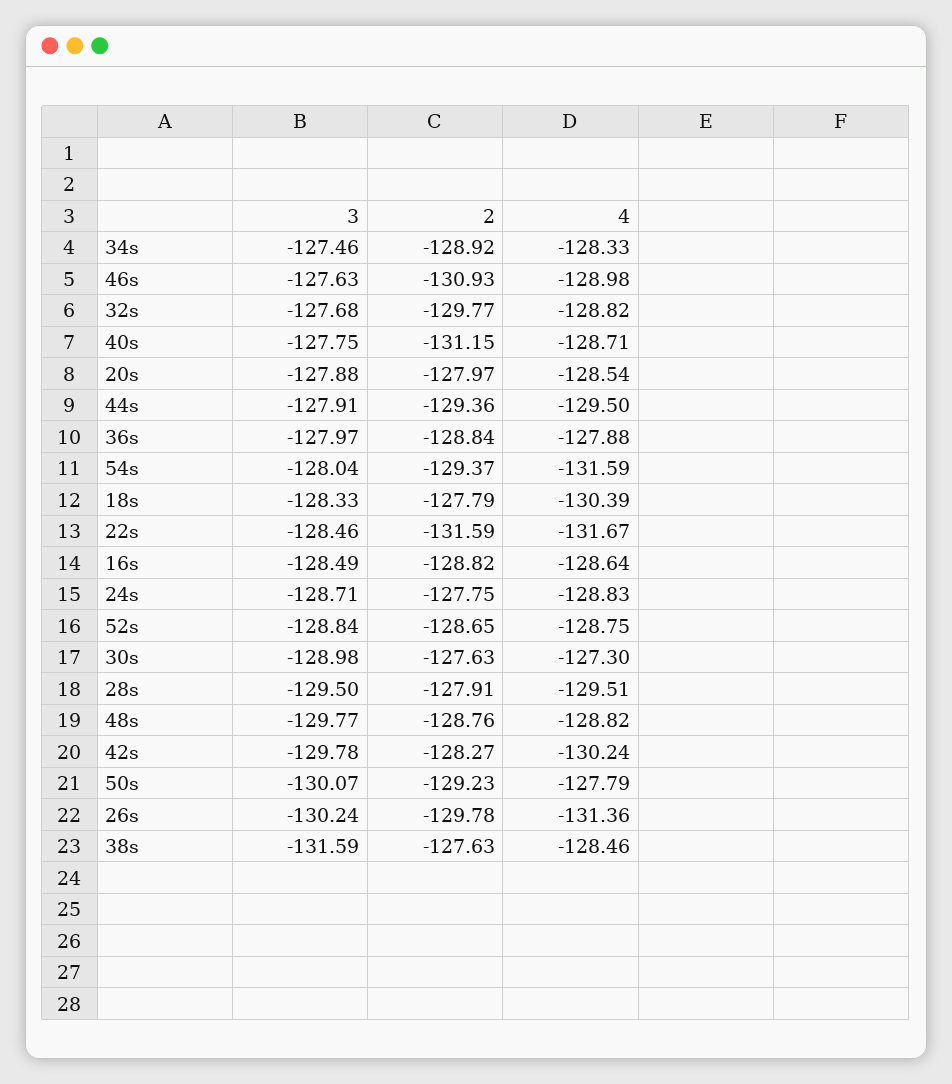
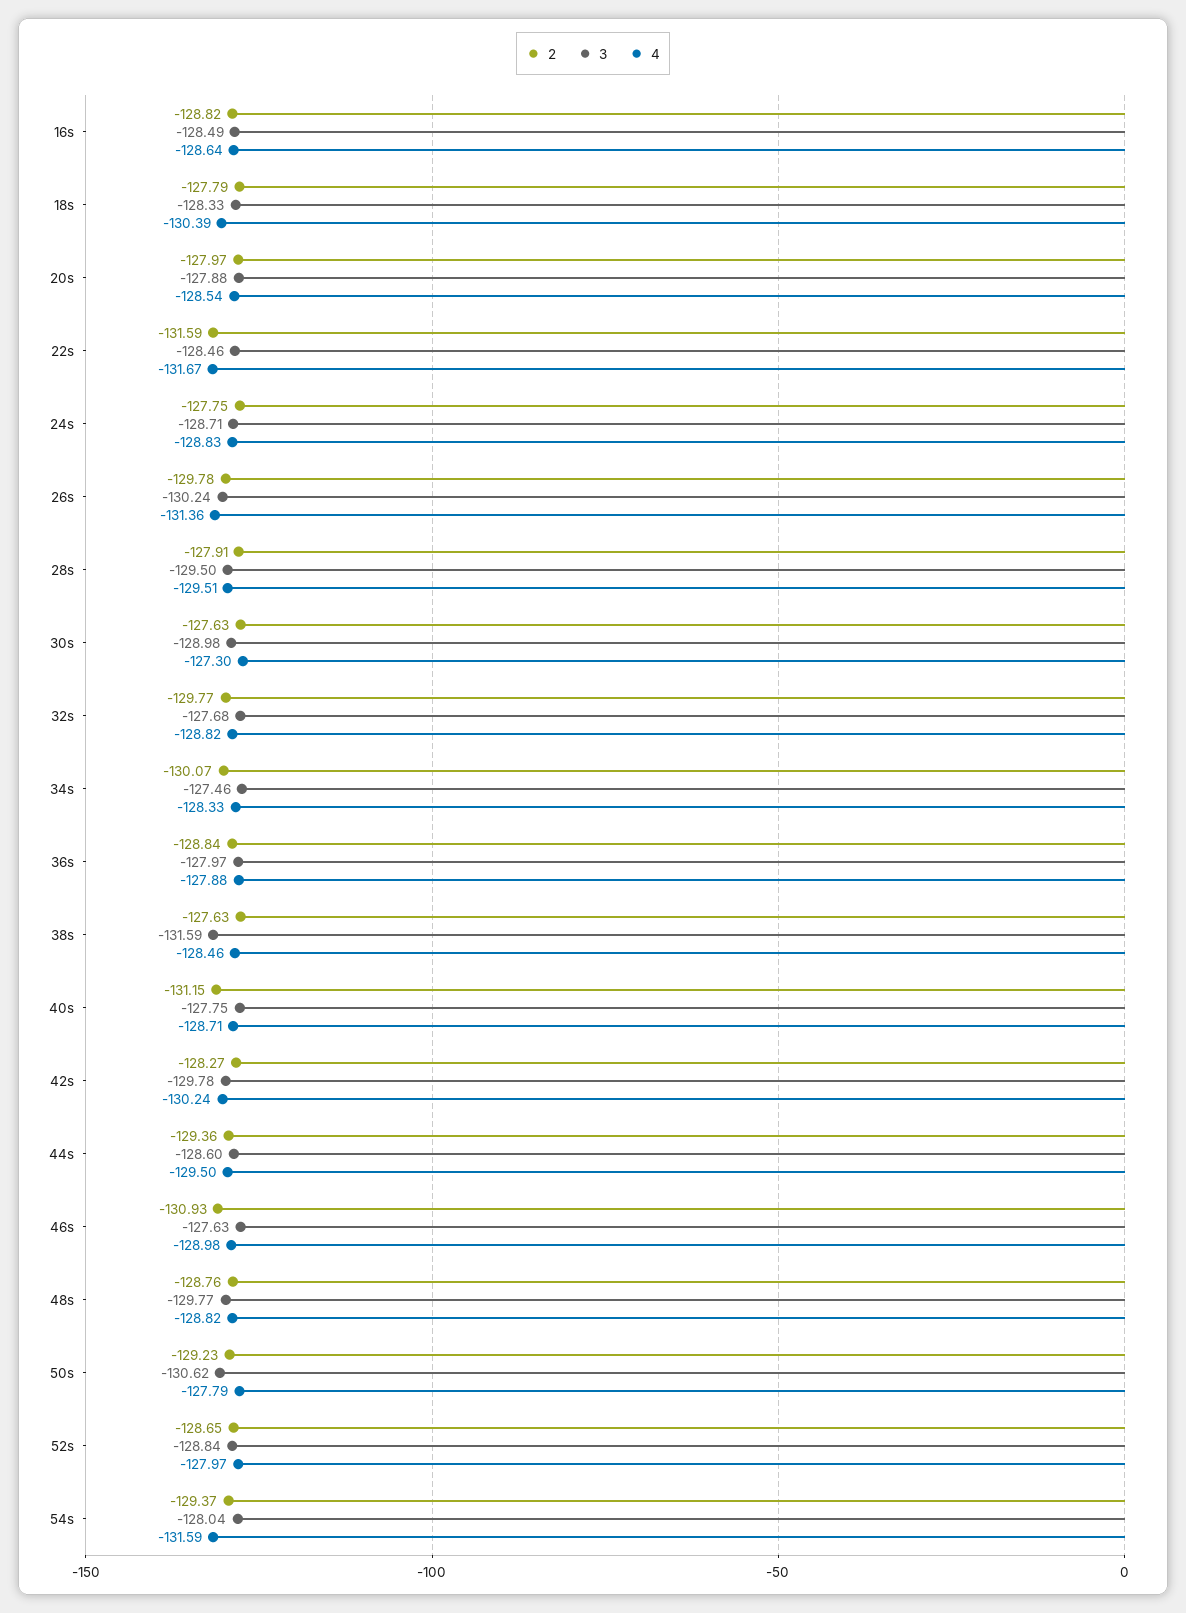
2, 34s: -128.92 -> -130.07
3, 44s: -127.91 -> -128.6
4, 52s: -128.75 -> -127.97
3, 50s: -130.07 -> -130.62

